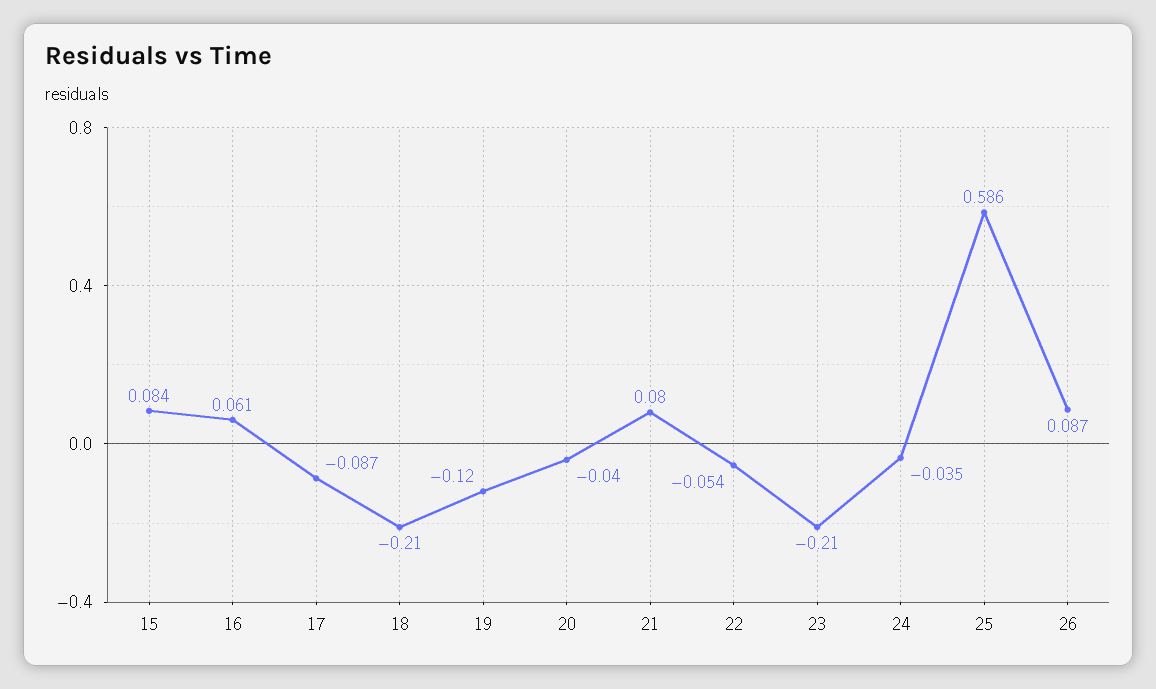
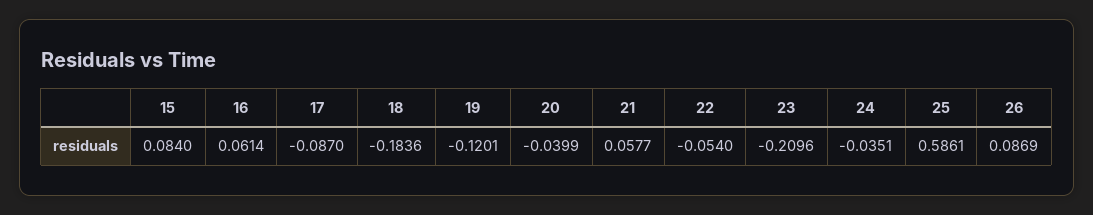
18: -0.21 -> -0.1836
21: 0.08 -> 0.0577

